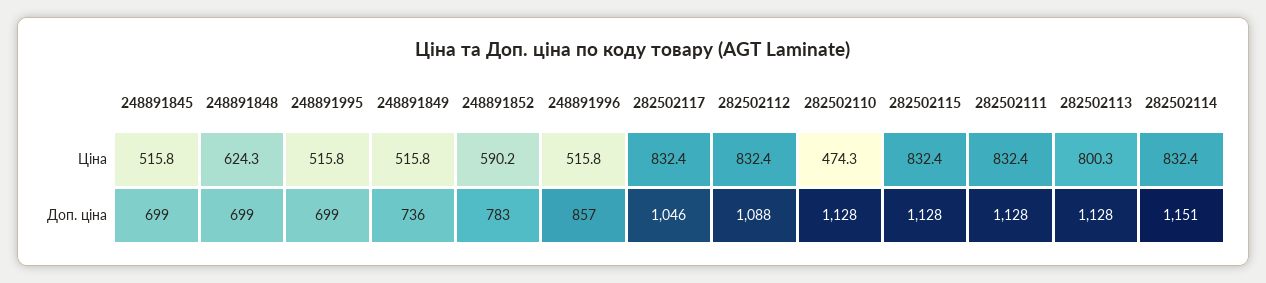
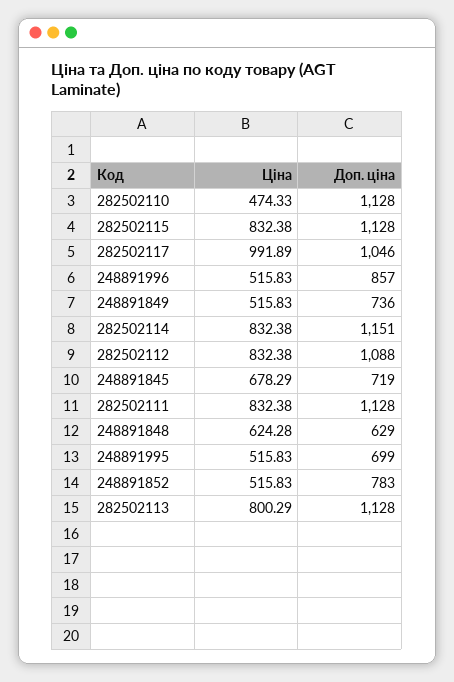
248891845, Ціна: 515.8 -> 678.29
248891852, Ціна: 590.2 -> 515.83
282502117, Ціна: 832.4 -> 991.89
248891845, Доп. ціна: 699 -> 719
248891848, Доп. ціна: 699 -> 629

